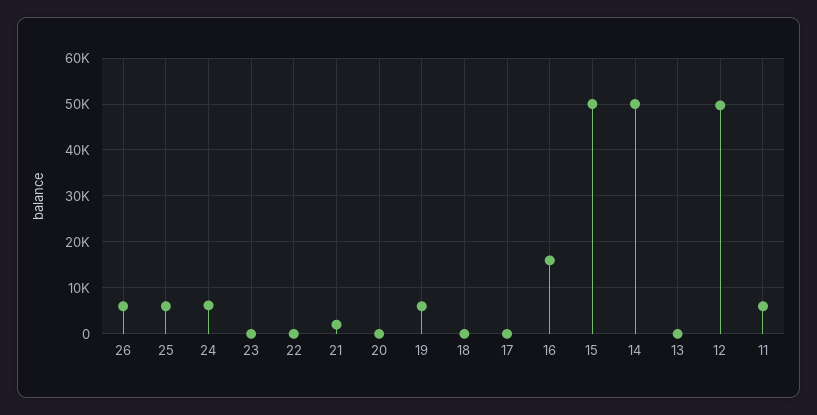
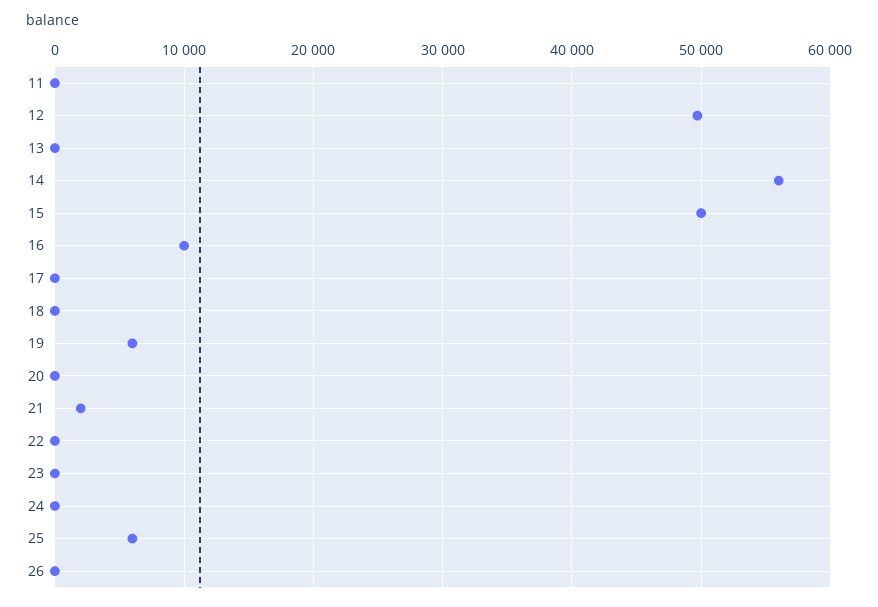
26: 6000 -> 0
24: 6000 -> 0
16: 16000 -> 10000
14: 50000 -> 56000
11: 6000 -> 0

